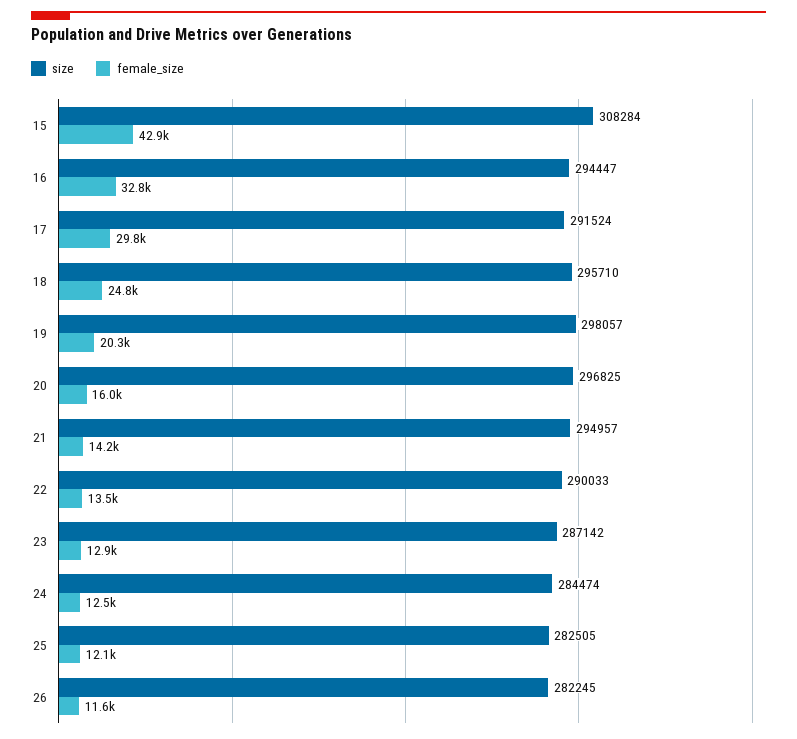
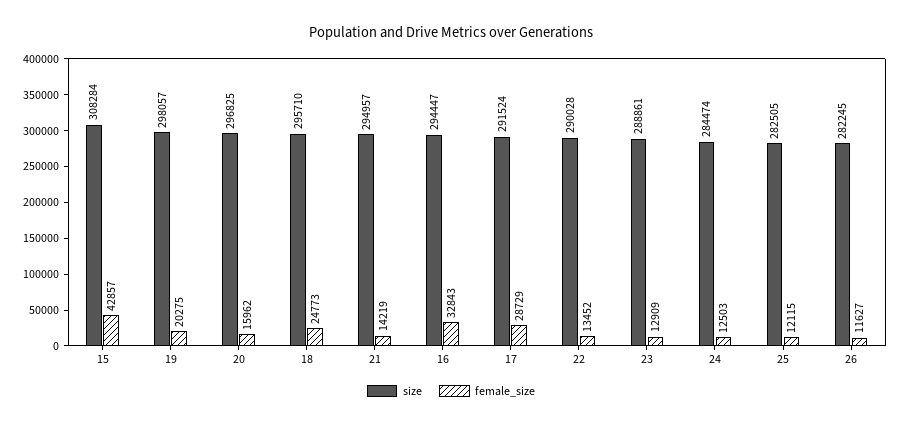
female_size, 17: 29800 -> 28729
size, 22: 290033 -> 290028
size, 23: 287142 -> 288861

